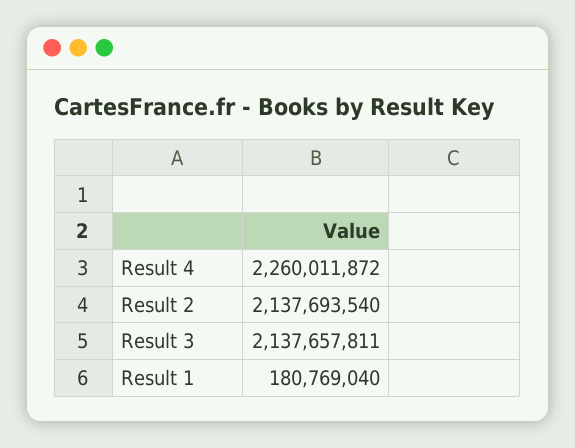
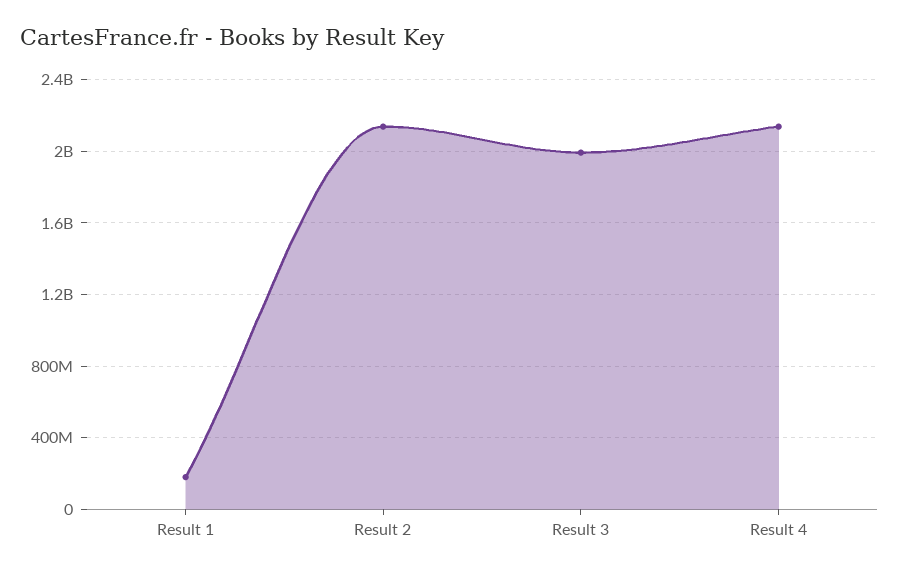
Result 4: 2260011872 -> 2150000000
Result 3: 2137657811 -> 2000000000

